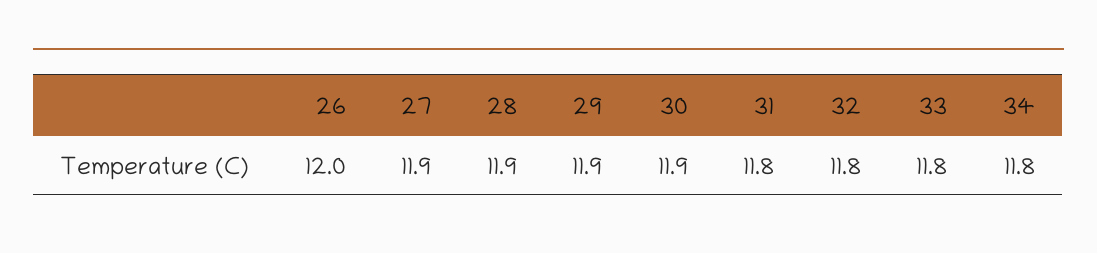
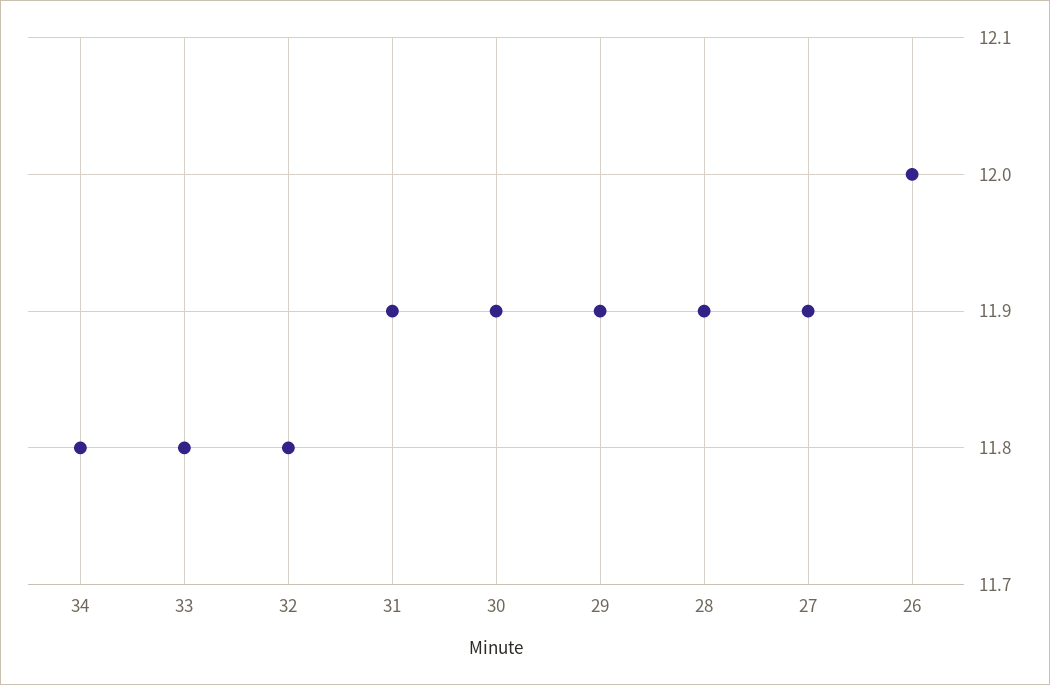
31: 11.8 -> 11.9

